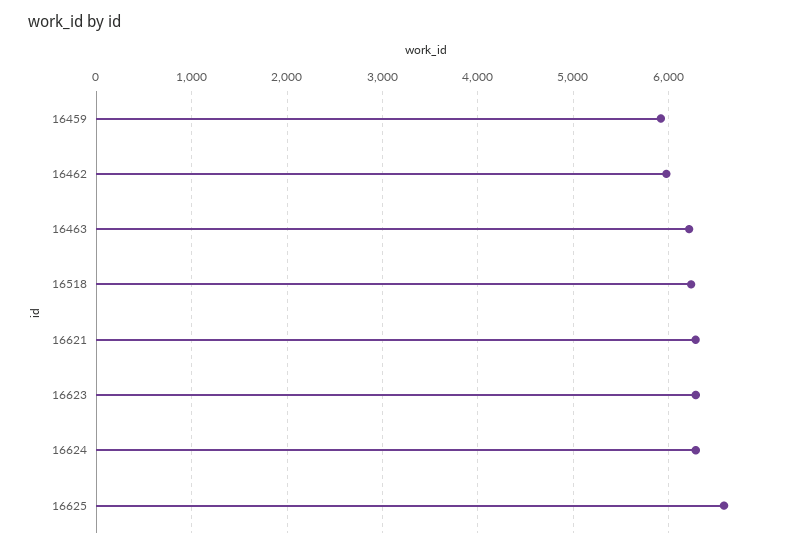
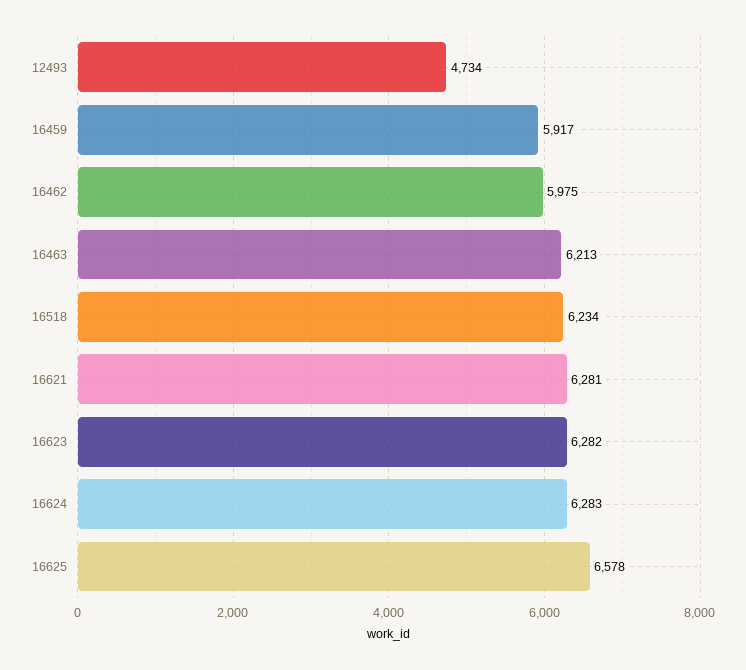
12493: none -> 4734

